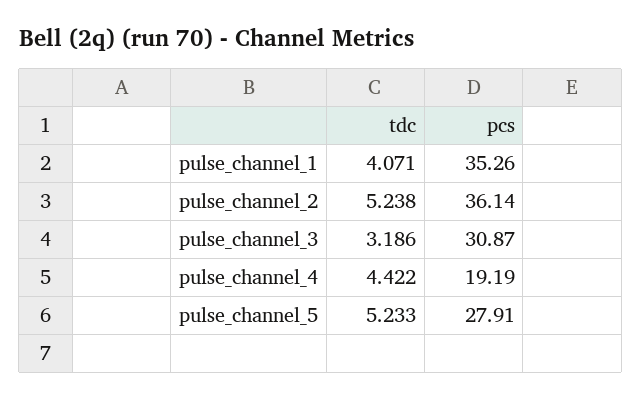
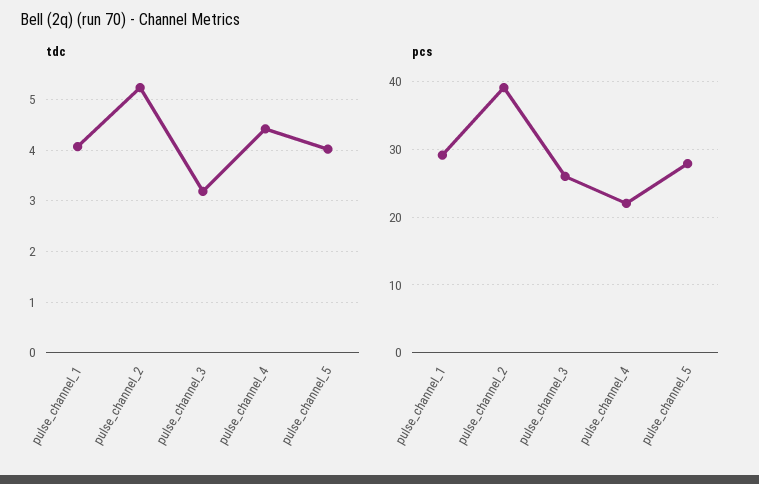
pcs, pulse_channel_1: 35.26 -> 29
pcs, pulse_channel_2: 36.14 -> 39
pcs, pulse_channel_3: 30.87 -> 26
pcs, pulse_channel_4: 19.19 -> 22
tdc, pulse_channel_5: 5.233 -> 4

